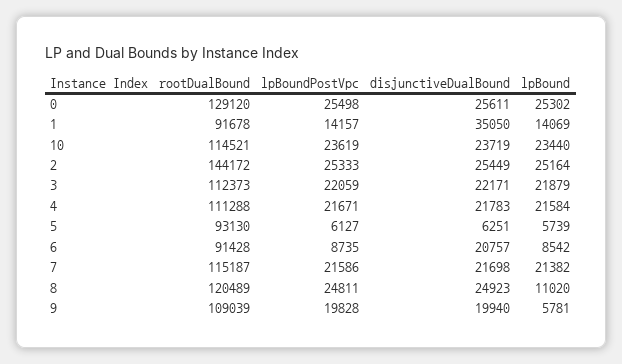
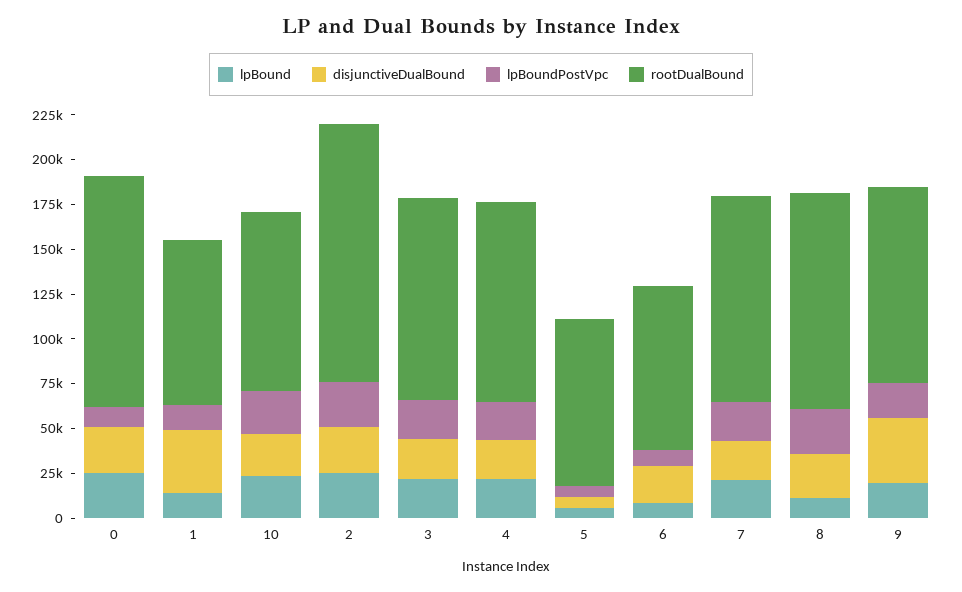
lpBoundPostVpc, 0: 25498 -> 10000
rootDualBound, 10: 114521 -> 100000
disjunctiveDualBound, 9: 19940 -> 35000
lpBound, 9: 5781 -> 20000

